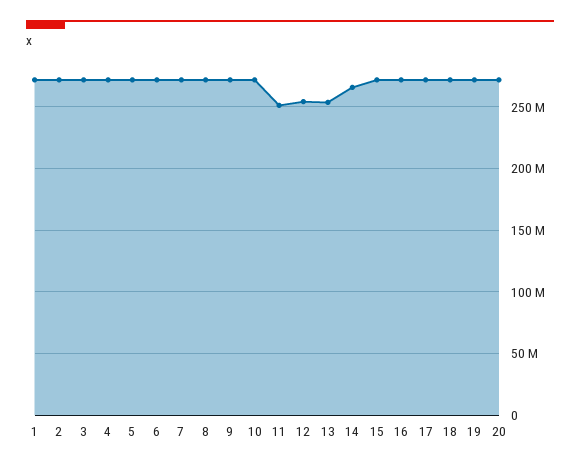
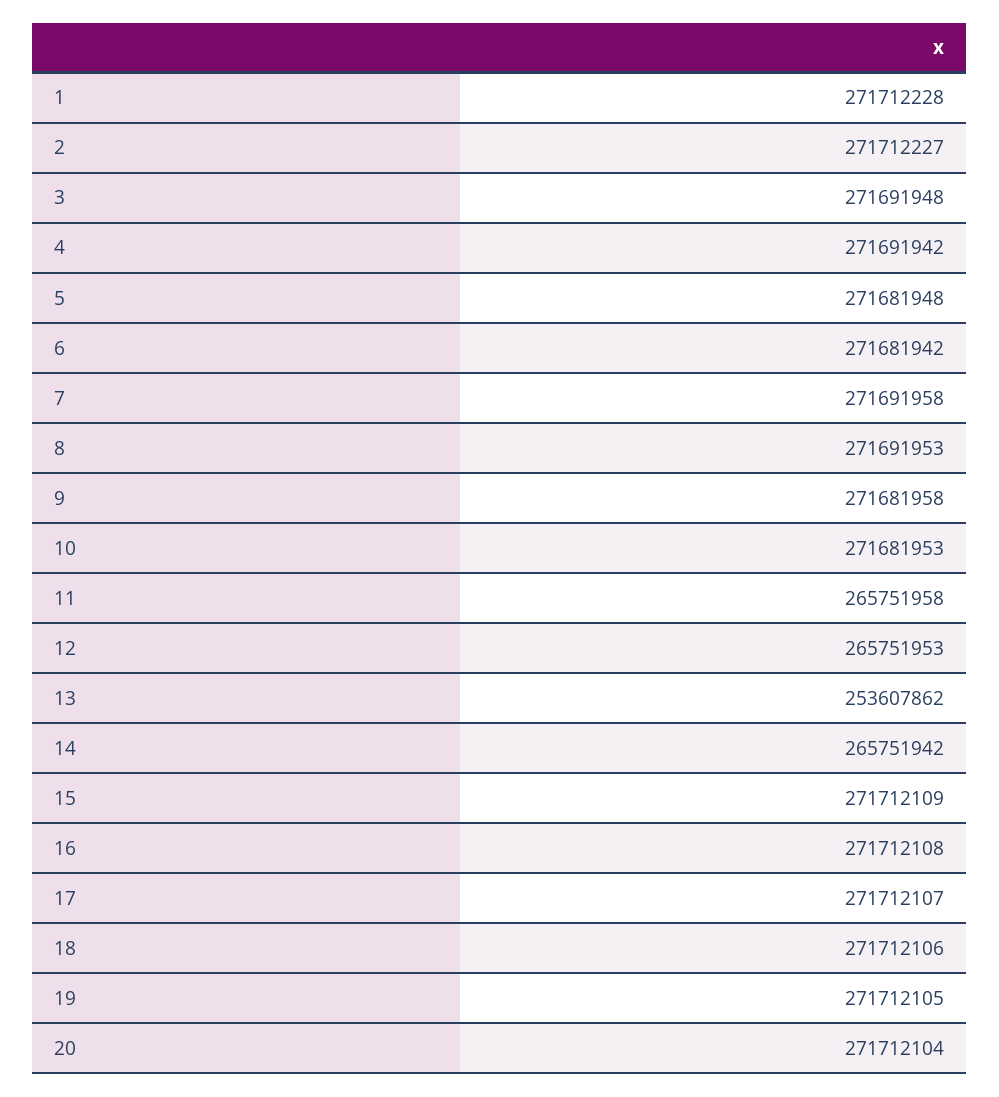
11: 250000000 -> 265751958
12: 255000000 -> 265751953

